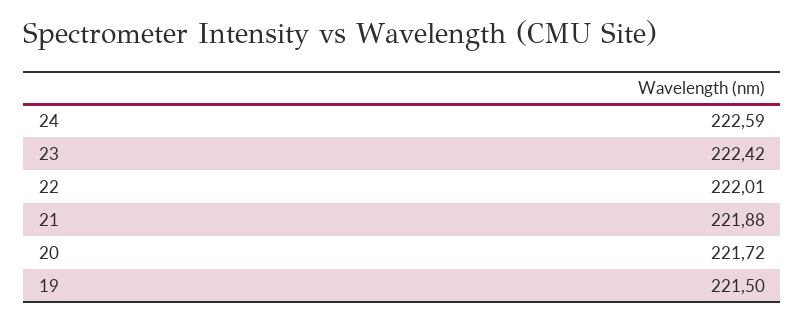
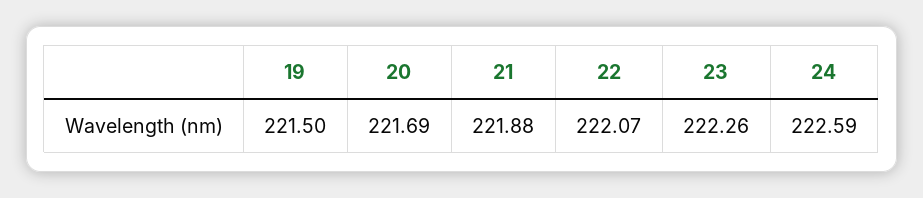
23: 222.42 -> 222.26
22: 222.01 -> 222.07
20: 221.72 -> 221.69

